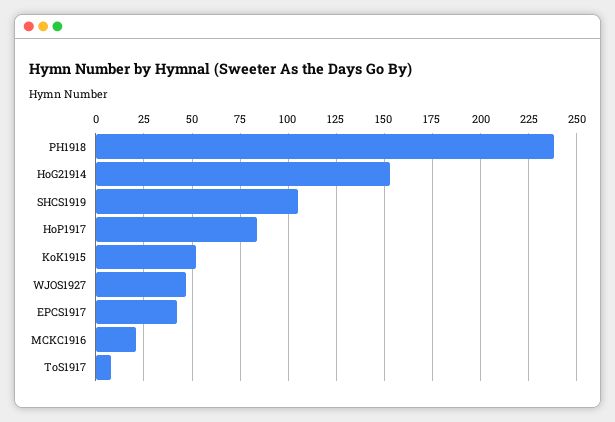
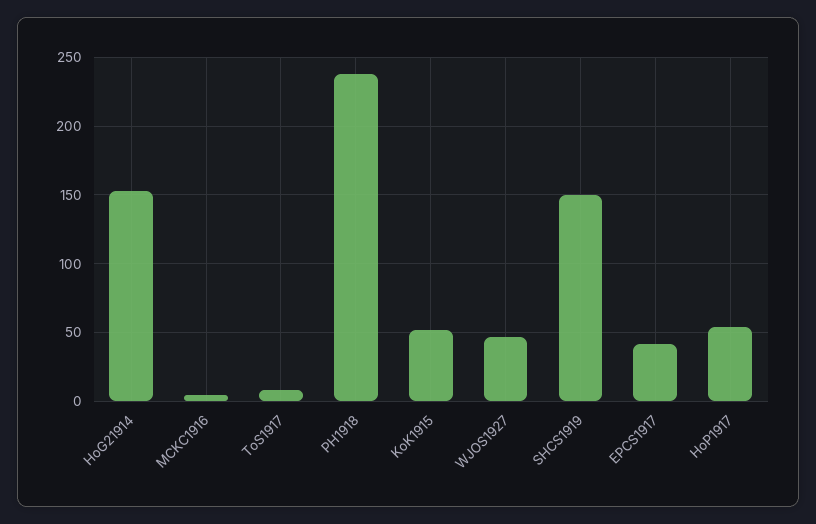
SHCS1919: 105 -> 150
HoP1917: 85 -> 55
MCKC1916: 20 -> 5

